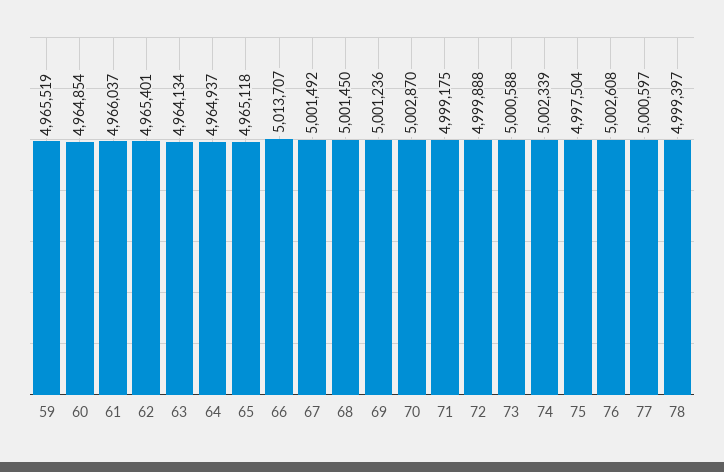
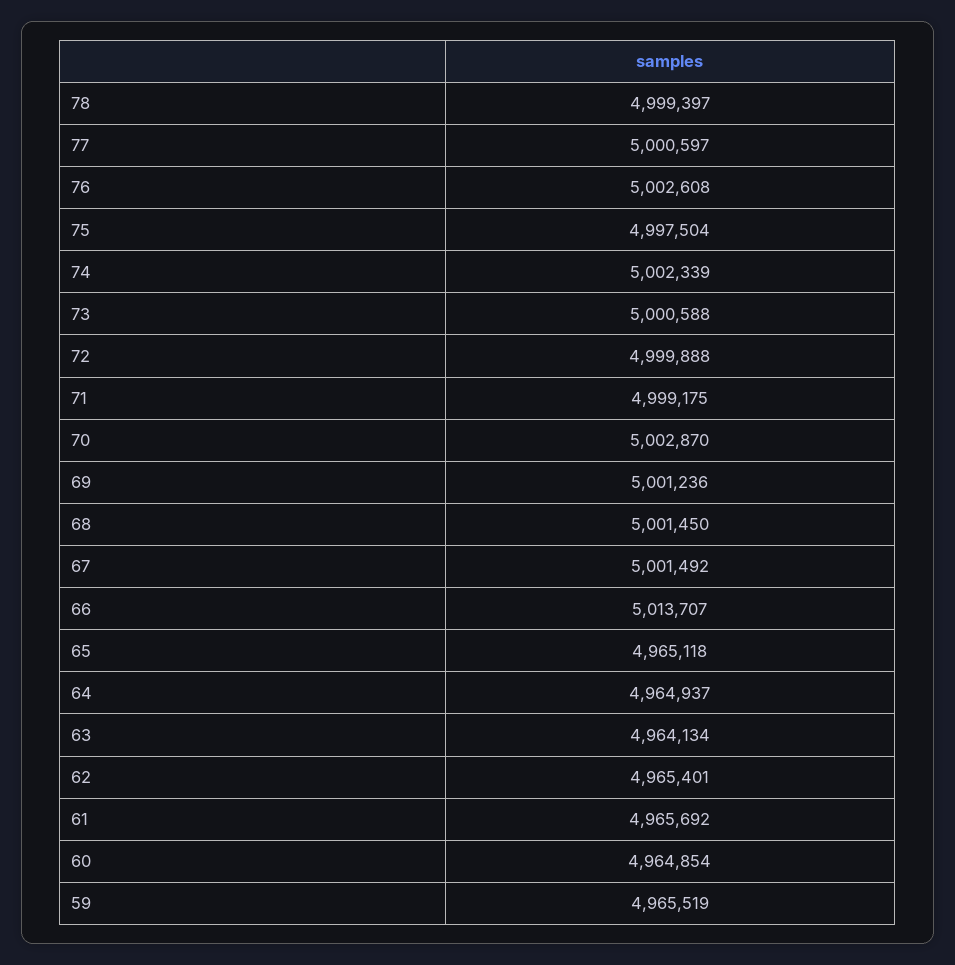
61: 4966037 -> 4965692

